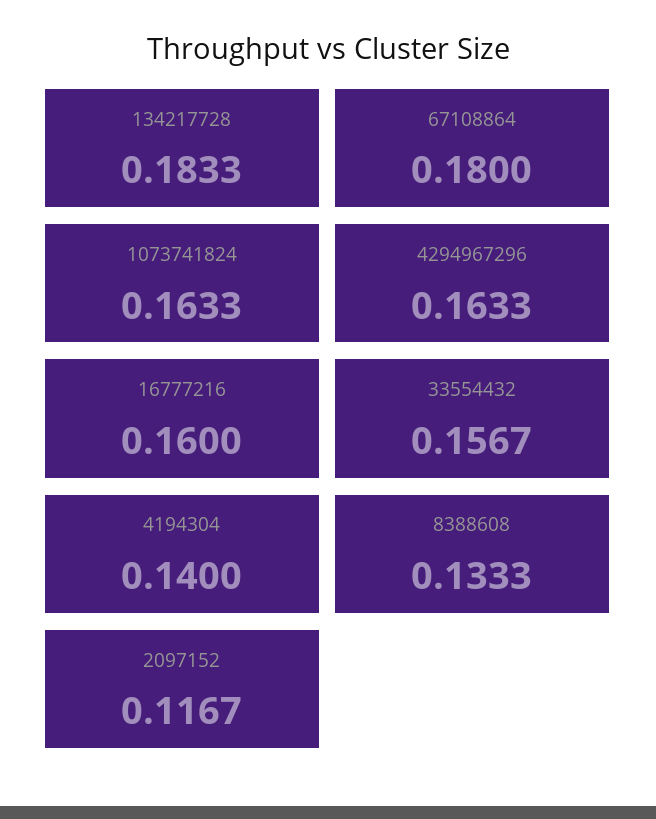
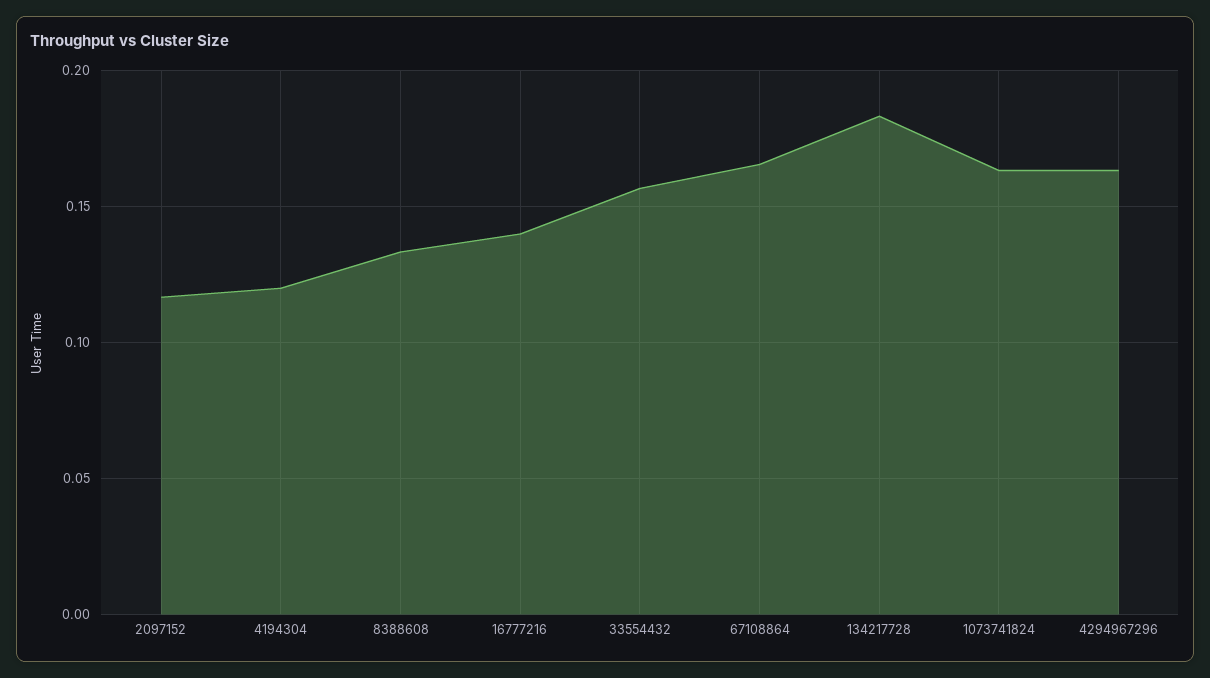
67108864: 0.18 -> 0.165
16777216: 0.16 -> 0.14
4194304: 0.14 -> 0.12

